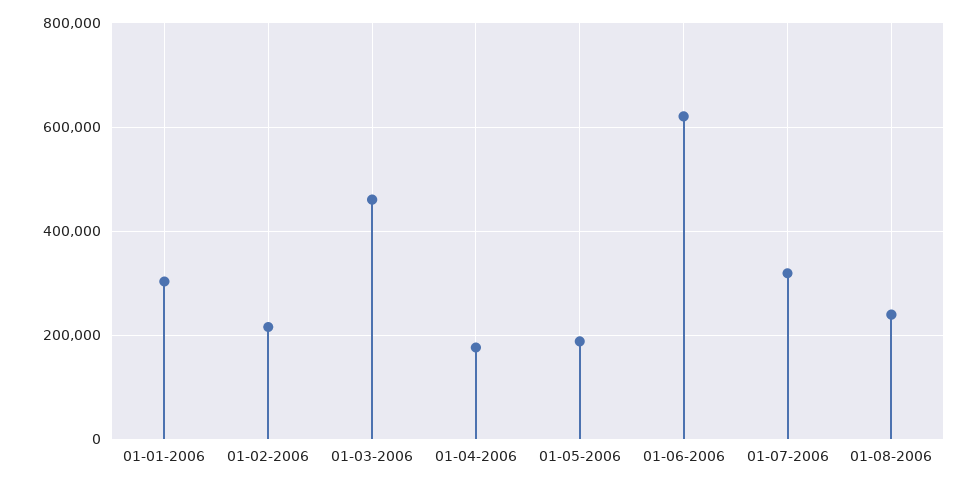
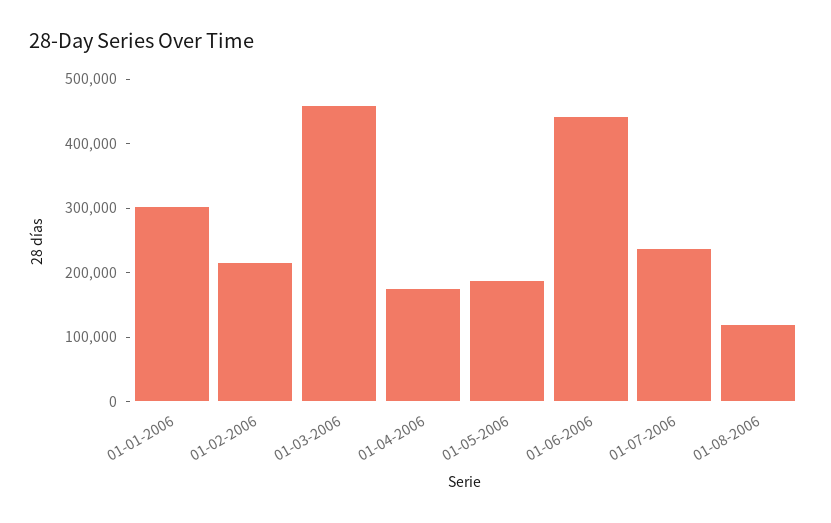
01-06-2006: 620000 -> 440000
01-07-2006: 320000 -> 240000
01-08-2006: 240000 -> 120000

